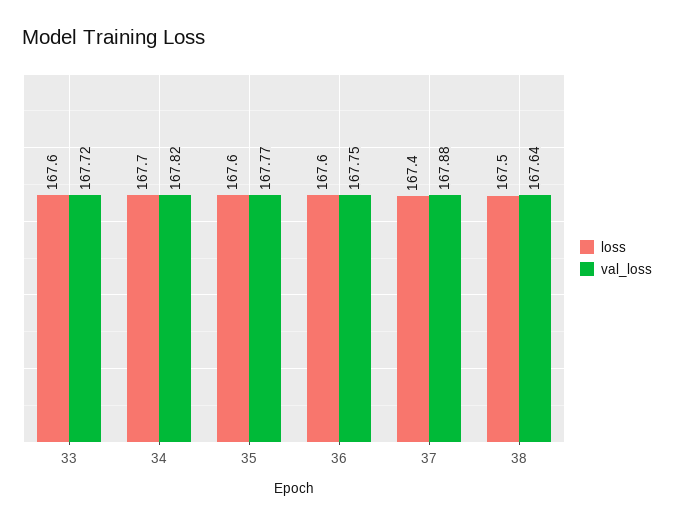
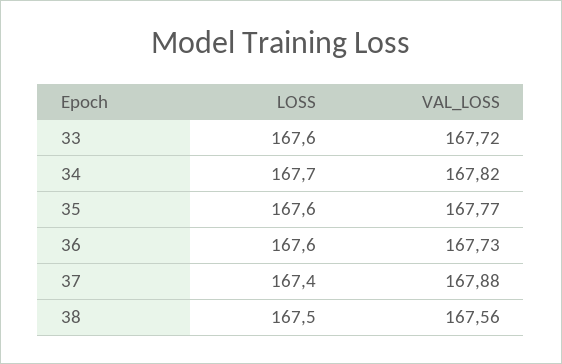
val_loss, 36: 167.75 -> 167.73
val_loss, 38: 167.64 -> 167.56

